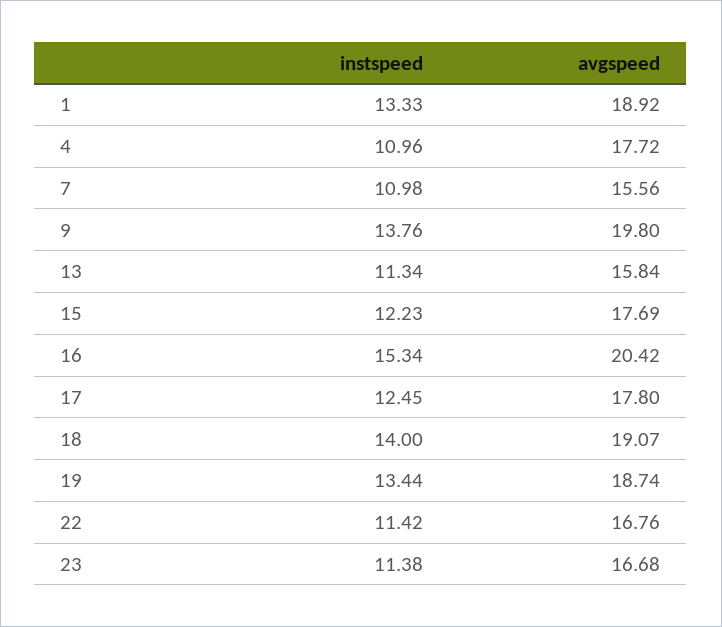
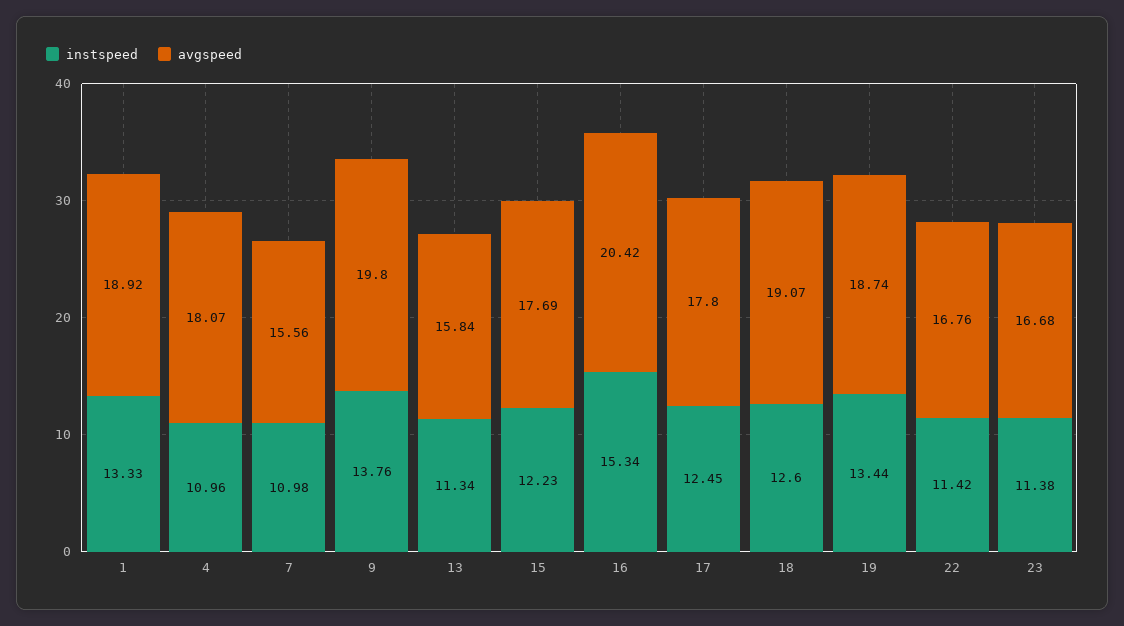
avgspeed, 4: 17.72 -> 18.07
instspeed, 18: 14 -> 12.6

